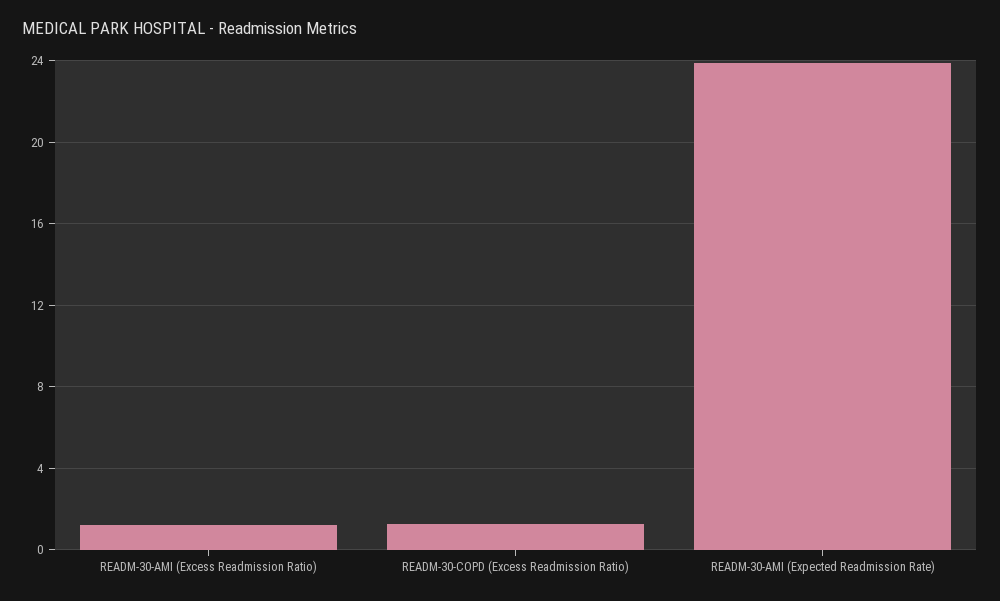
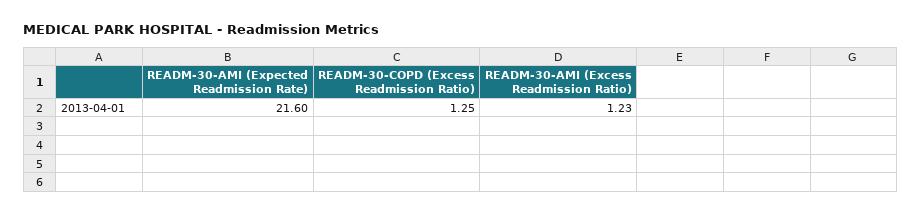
READM-30-AMI (Expected Readmission Rate): 24 -> 21.6

